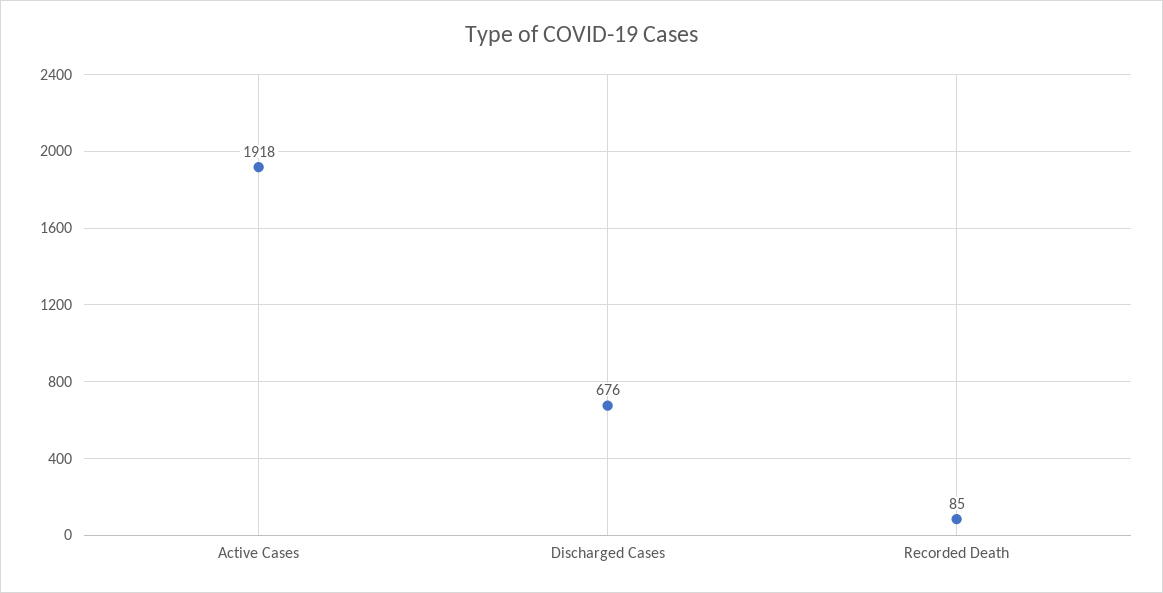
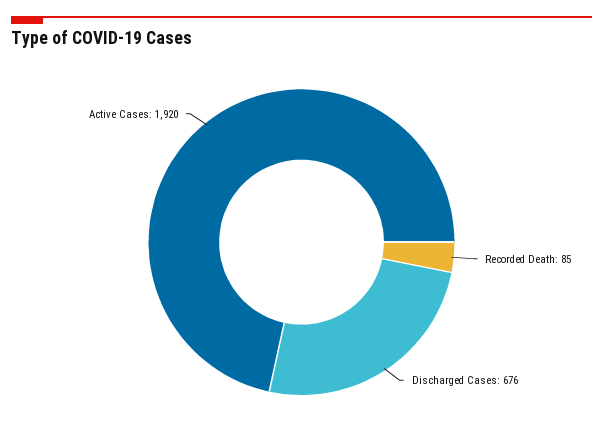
Active Cases: 1918 -> 1920

